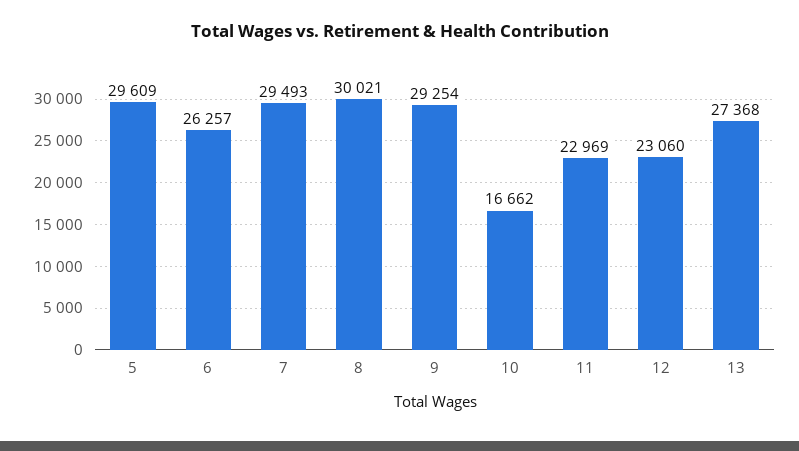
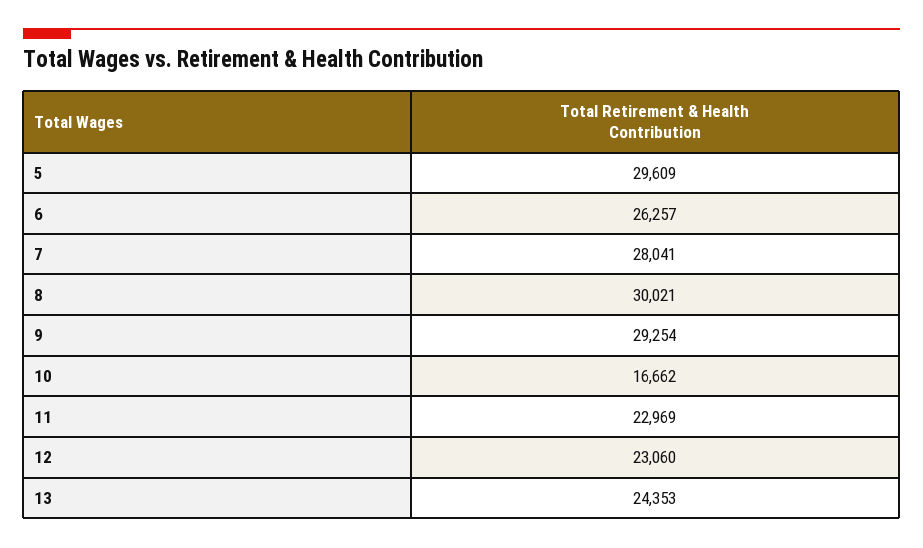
7: 29493 -> 28041
13: 27368 -> 24353

